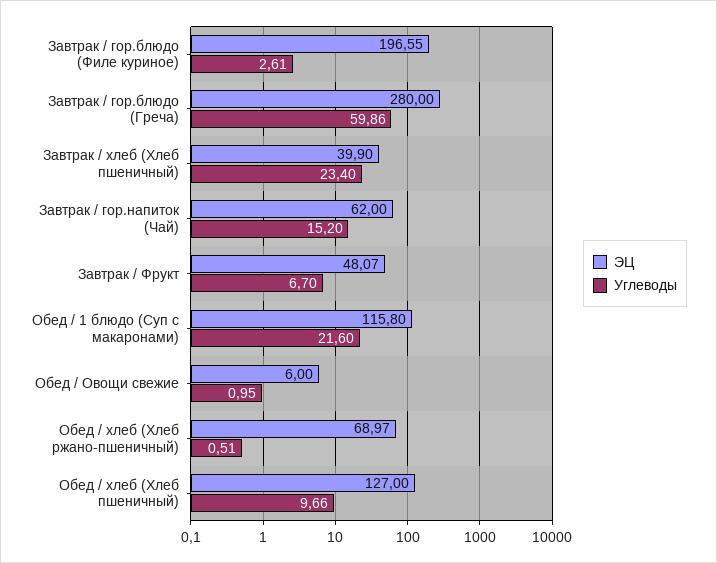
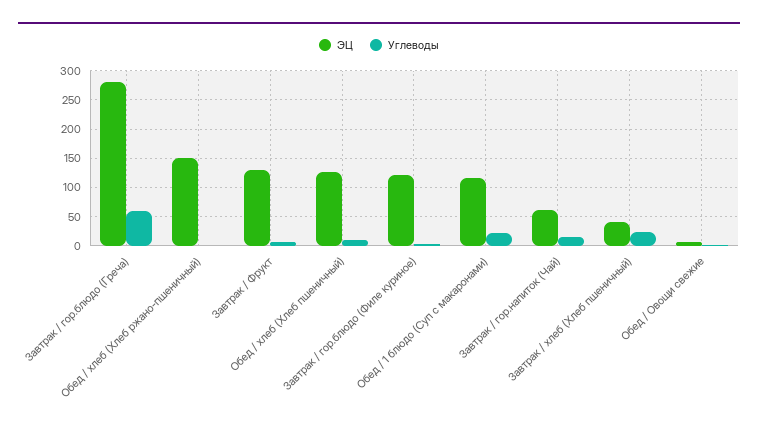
ЭЦ, Завтрак / гор.блюдо (Филе куриное): 196.55 -> 125
ЭЦ, Завтрак / Фрукт: 48.07 -> 125
ЭЦ, Обед / хлеб (Хлеб ржано-пшеничный): 68.97 -> 150

